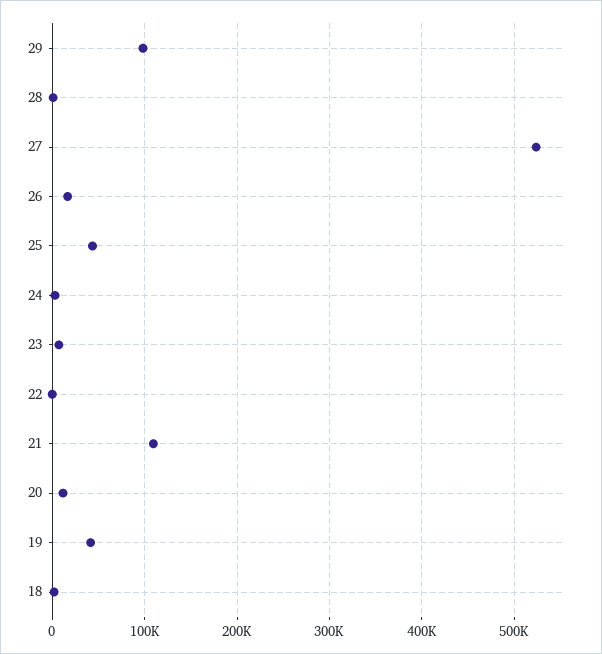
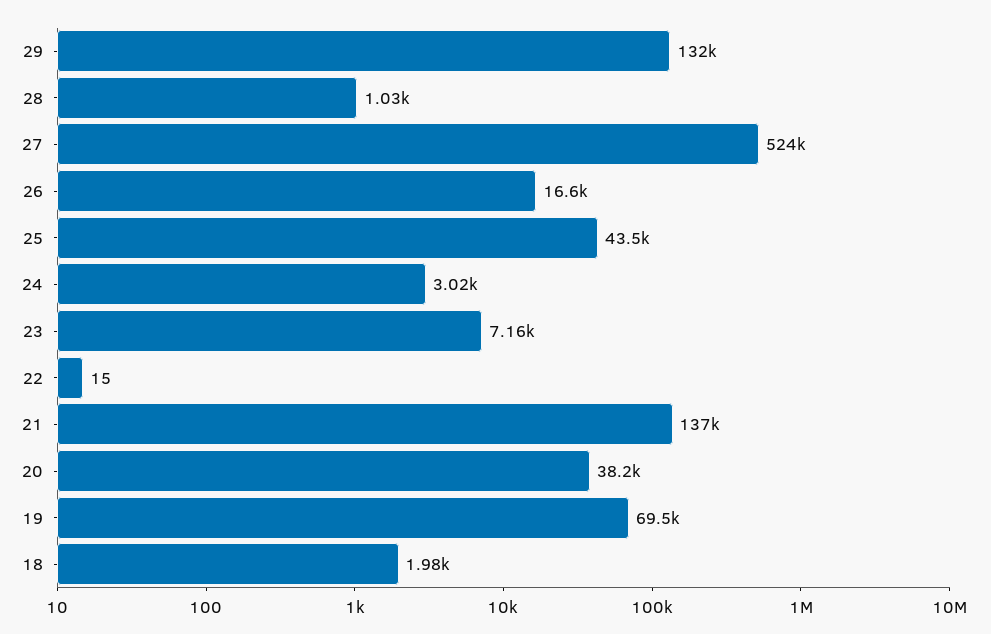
29: 100000 -> 132000
21: 110000 -> 137000
20: 10000 -> 38200
19: 40000 -> 69500

